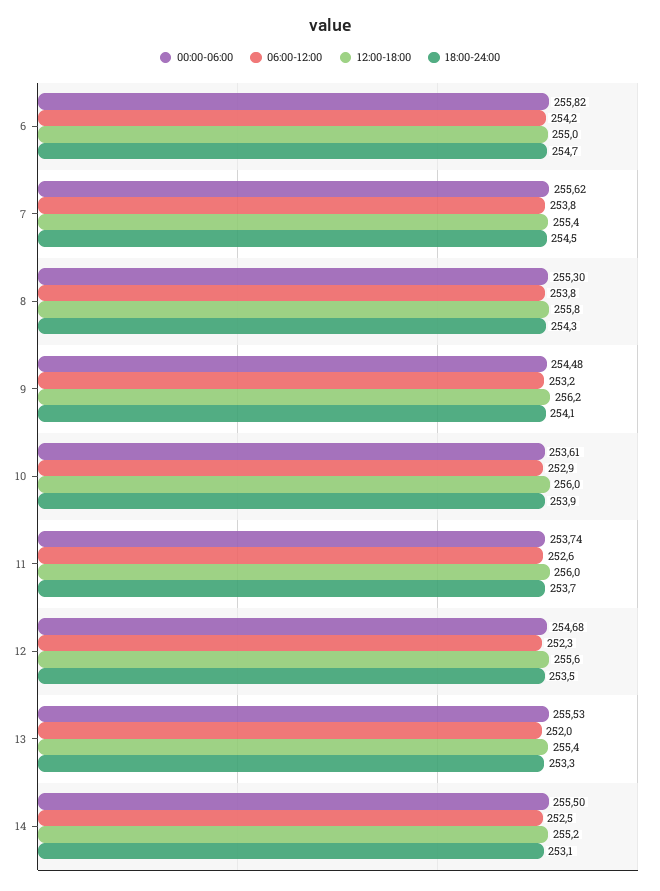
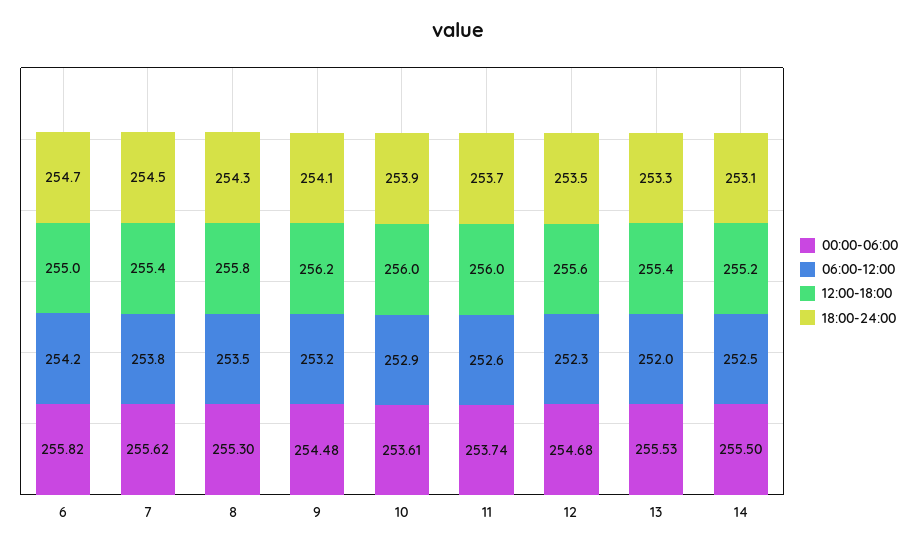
06:00-12:00, 8: 253.8 -> 253.5

